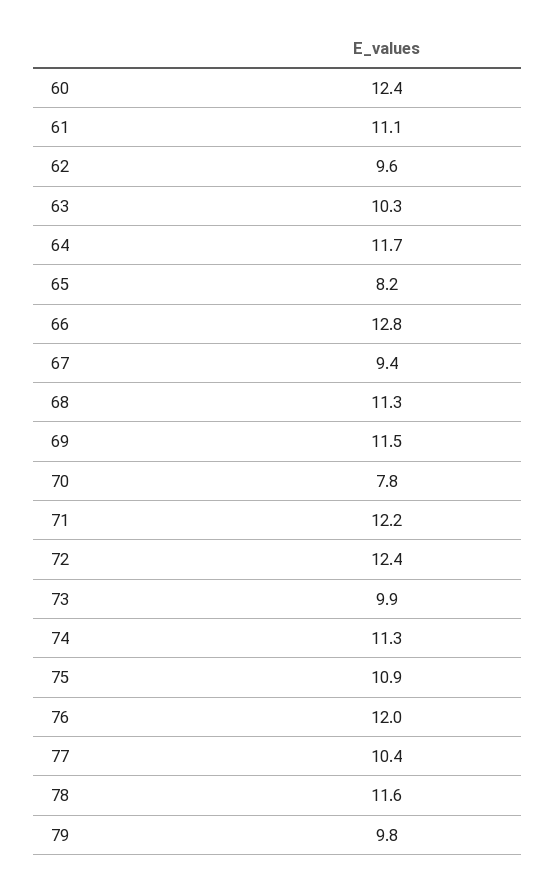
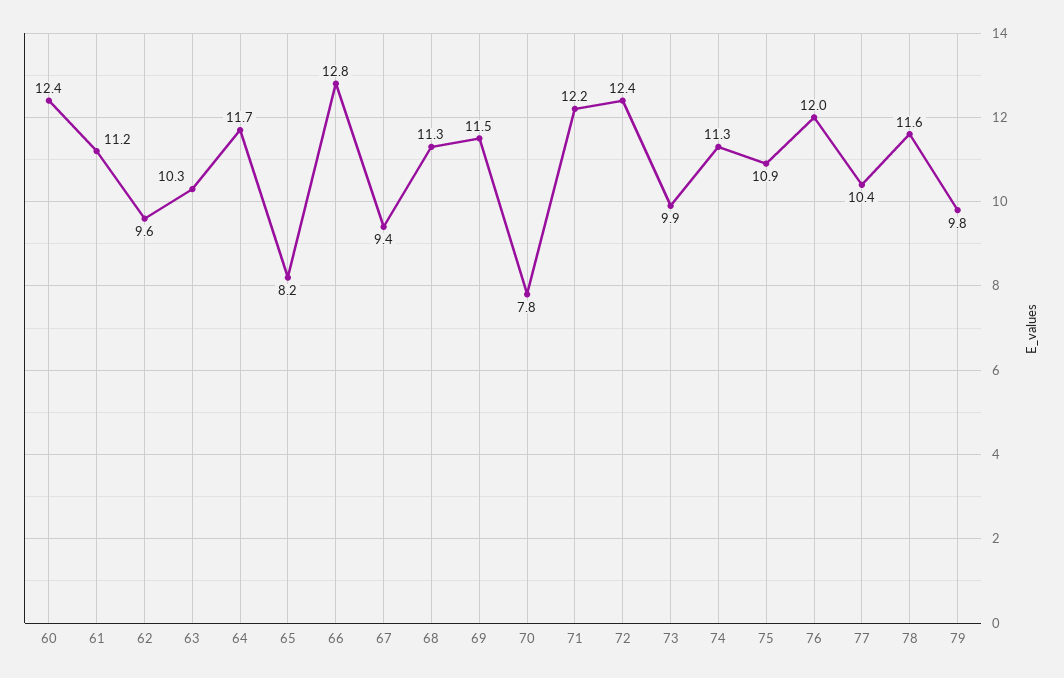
61: 11.1 -> 11.2

